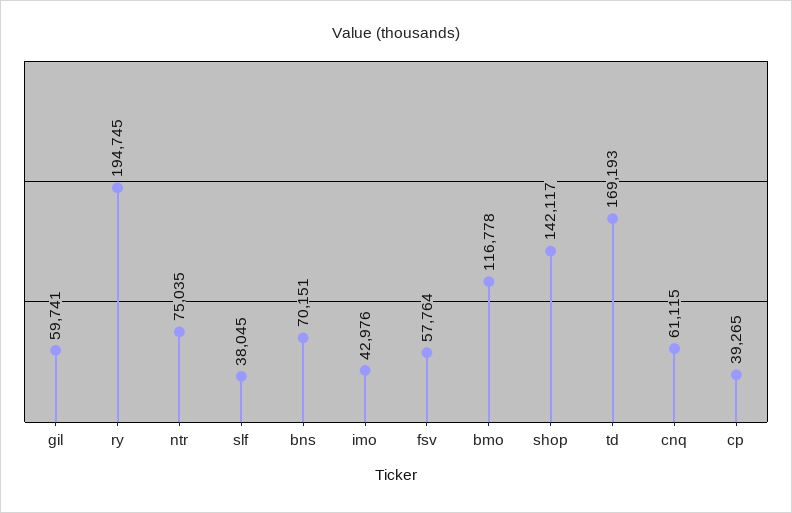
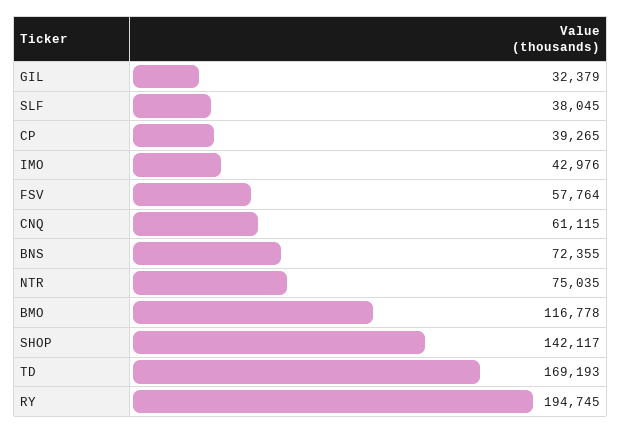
gil: 59741 -> 32379
bns: 70151 -> 72355

